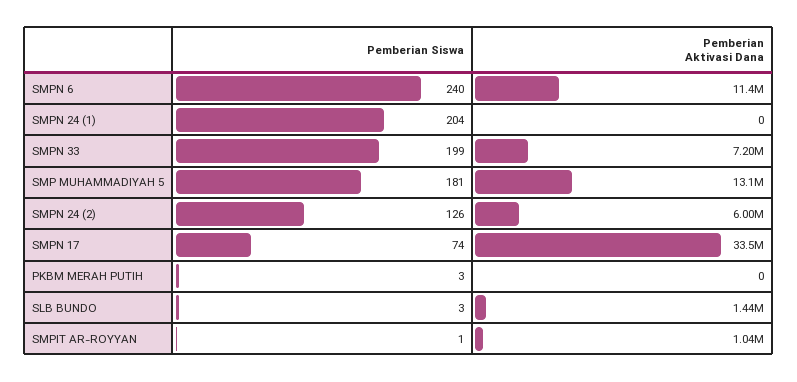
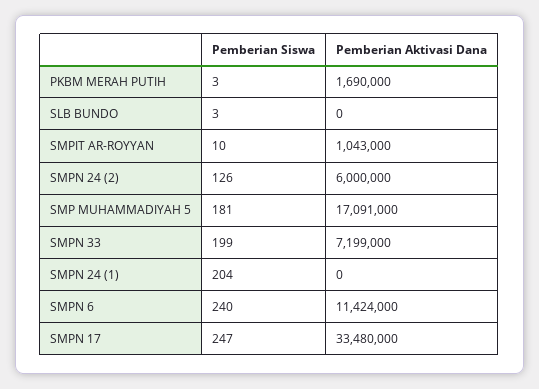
Pemberian Aktivasi Dana, SMP MUHAMMADIYAH 5: 13100000 -> 17091000
Pemberian Siswa, SMPN 17: 74 -> 247
Pemberian Aktivasi Dana, PKBM MERAH PUTIH: 0 -> 1690000
Pemberian Aktivasi Dana, SLB BUNDO: 1440000 -> 0
Pemberian Siswa, SMPIT AR-ROYYAN: 1 -> 10

